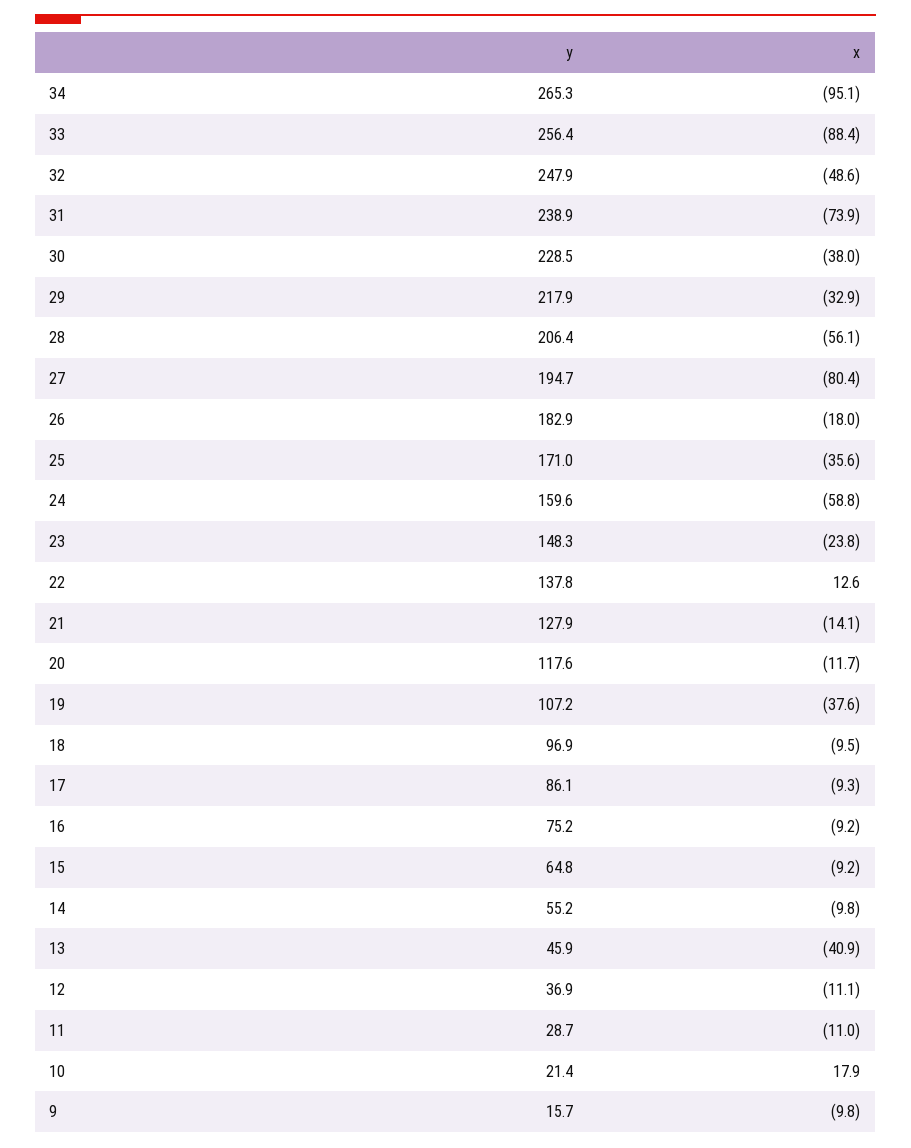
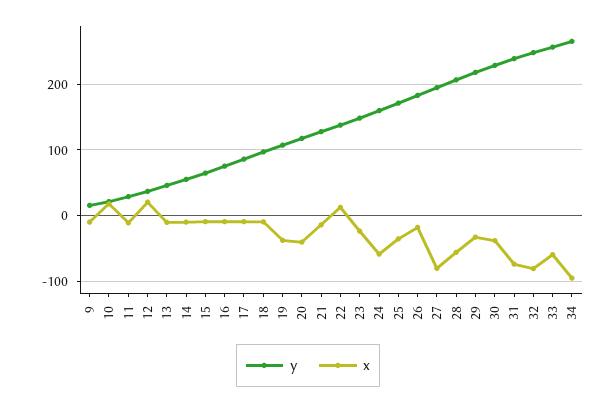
x, 33: -88.4 -> -60
x, 32: -48.6 -> -80
x, 20: -11.7 -> -40
x, 13: -40.9 -> -10
x, 12: -11.1 -> 20

